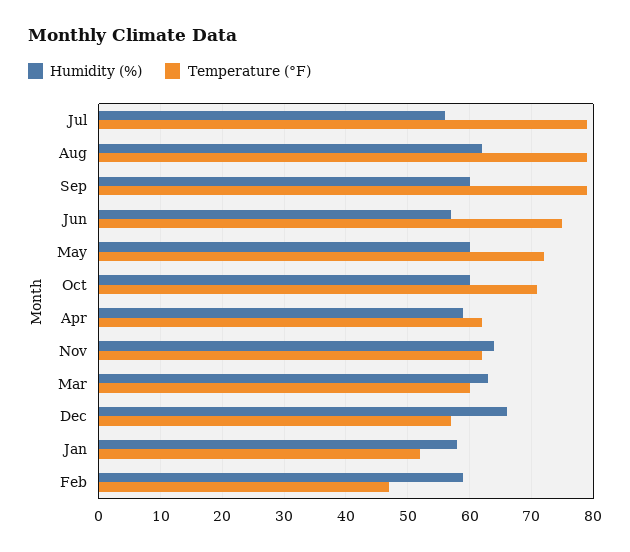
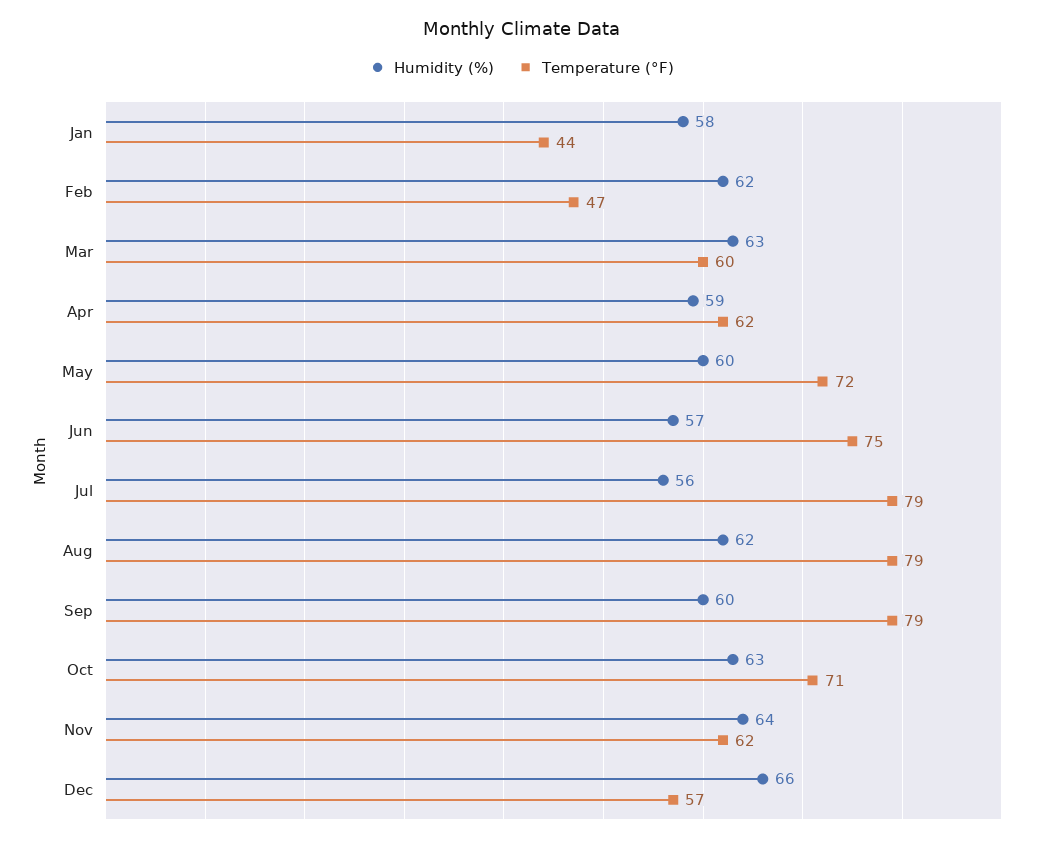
Humidity (%), Oct: 60 -> 63
Temperature (°F), Jan: 52 -> 44
Humidity (%), Feb: 59 -> 62

